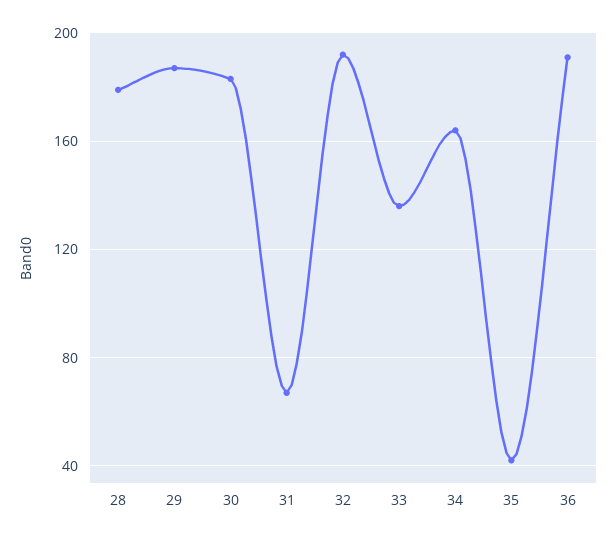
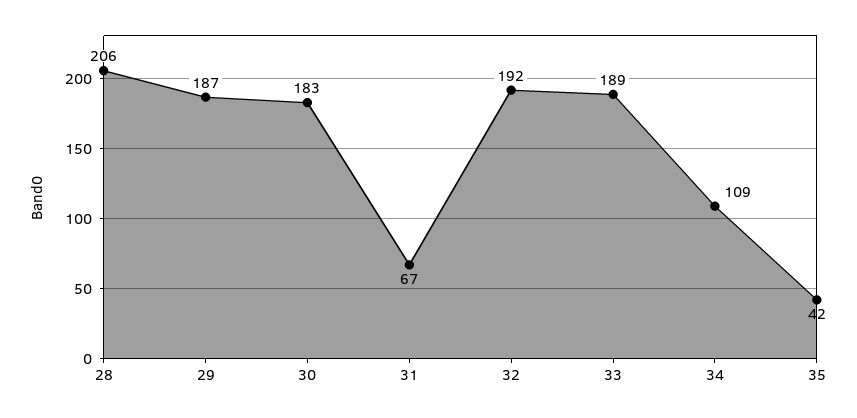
28: 180 -> 206
33: 135 -> 189
34: 165 -> 109
36: 190 -> none

